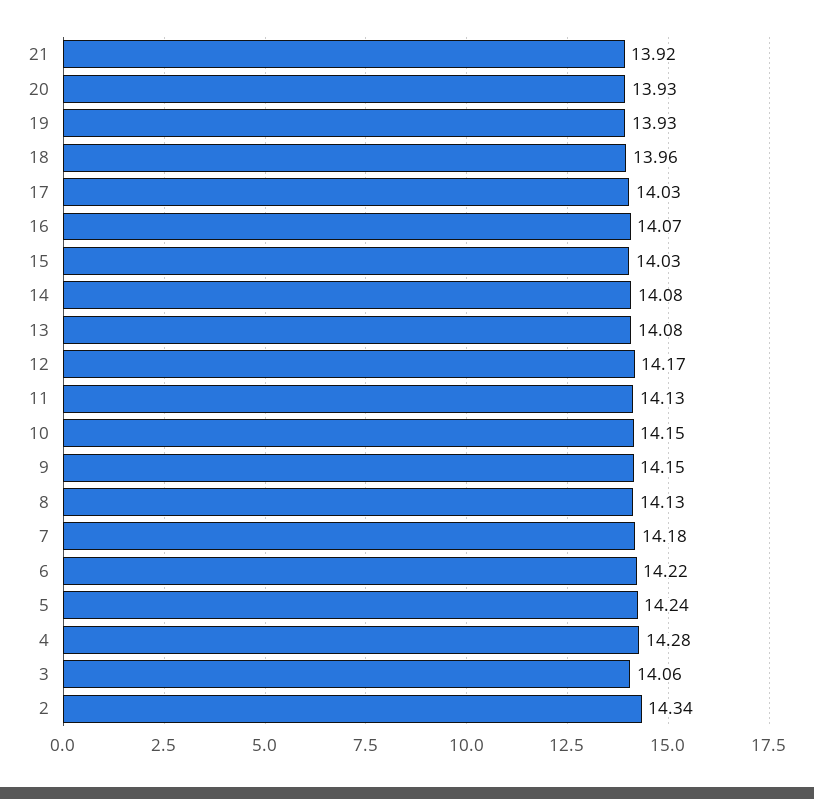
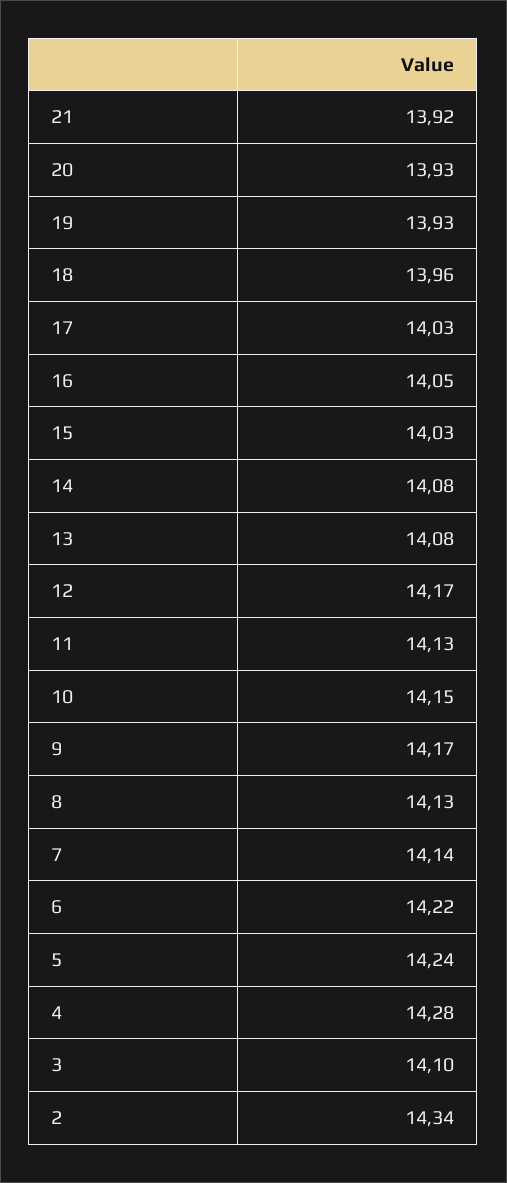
16: 14.07 -> 14.05
9: 14.15 -> 14.17
7: 14.18 -> 14.14
3: 14.06 -> 14.1

